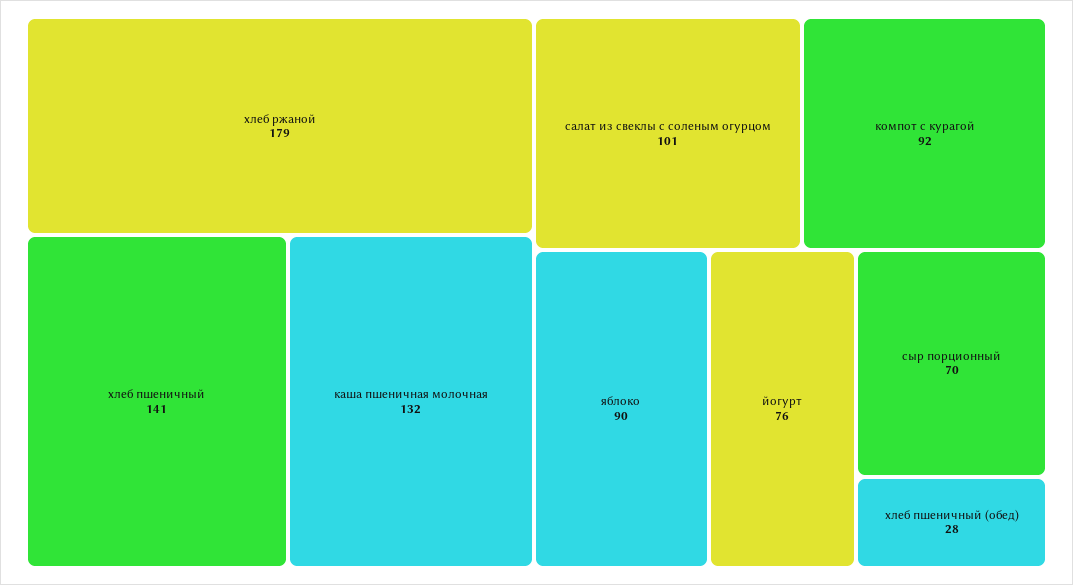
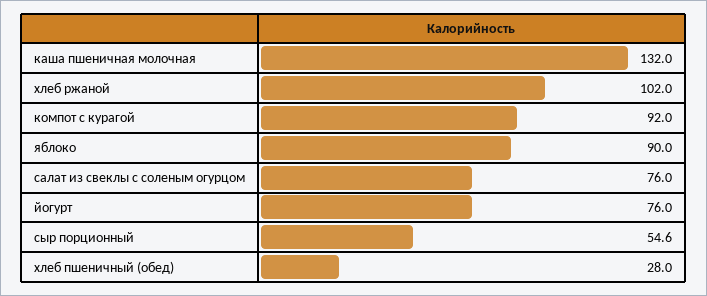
хлеб ржаной: 179 -> 102
хлеб пшеничный: 141 -> none
салат из свеклы с соленым огурцом: 101 -> 76
сыр порционный: 70 -> 54.6

